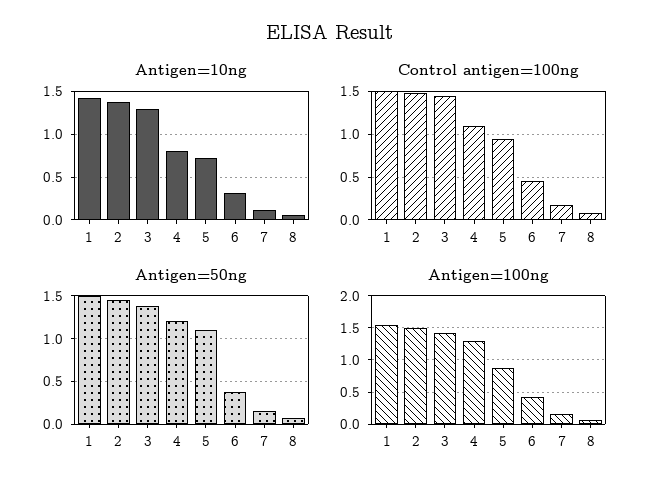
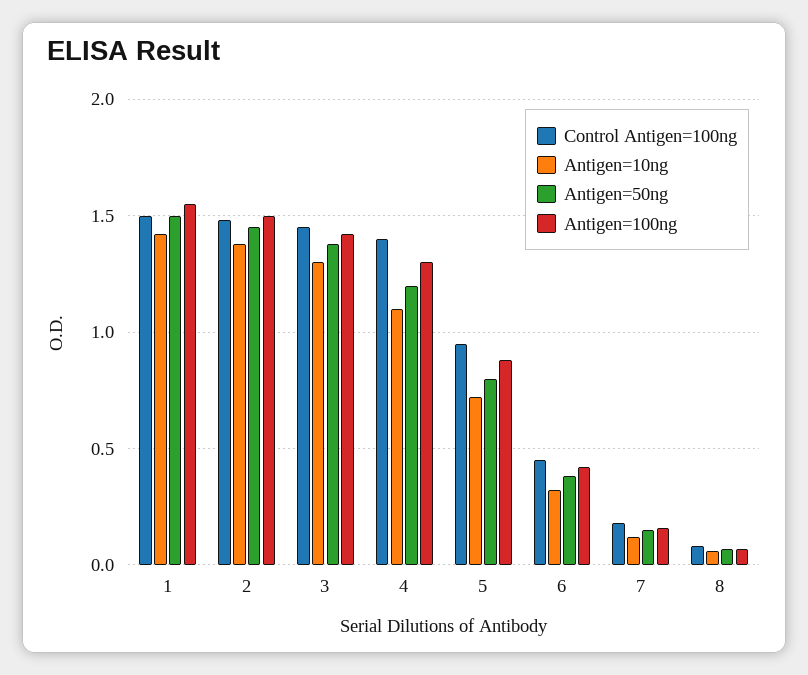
Antigen=10ng, 4: 0.8 -> 1.1
Control antigen=100ng, 4: 1.1 -> 1.4
Antigen=50ng, 5: 1.1 -> 0.8

